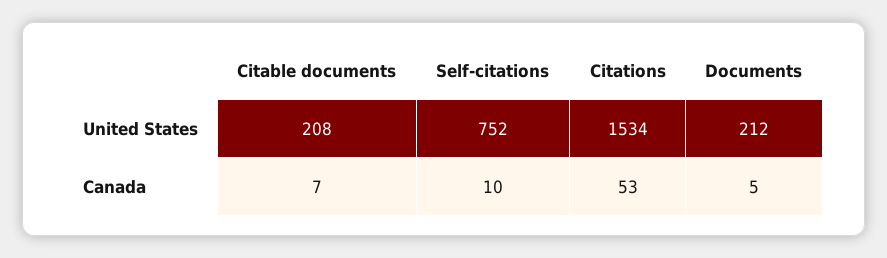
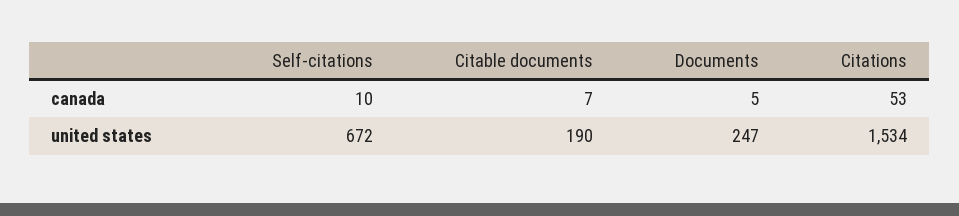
Citable documents, United States: 208 -> 190
Self-citations, United States: 752 -> 672
Documents, United States: 212 -> 247

